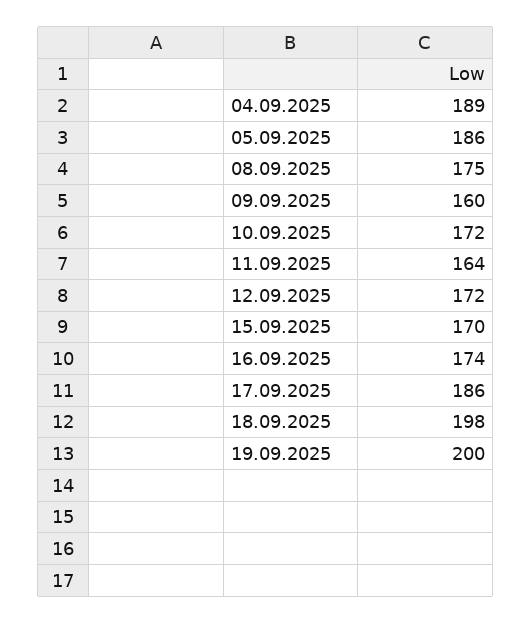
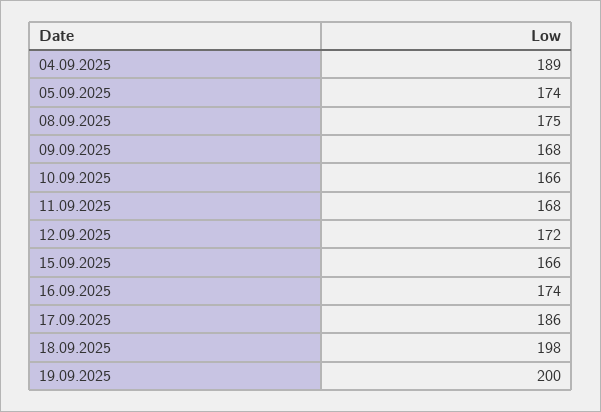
05.09.2025: 186 -> 174
09.09.2025: 160 -> 168
10.09.2025: 172 -> 166
11.09.2025: 164 -> 168
15.09.2025: 170 -> 166

